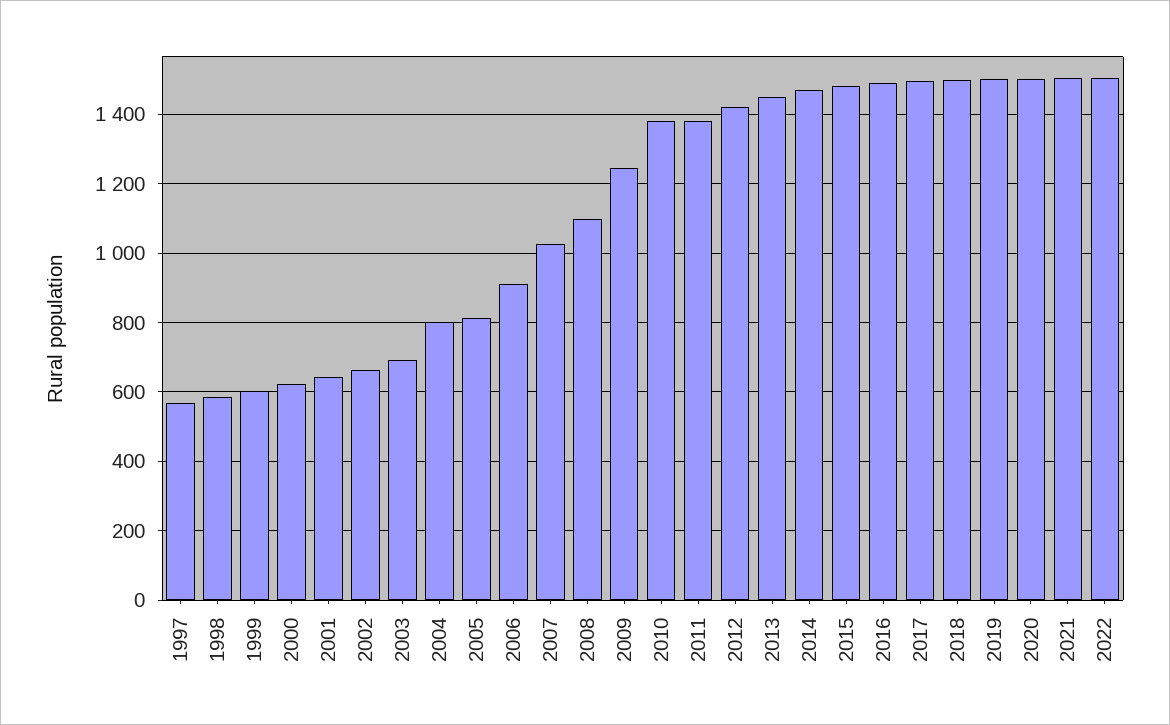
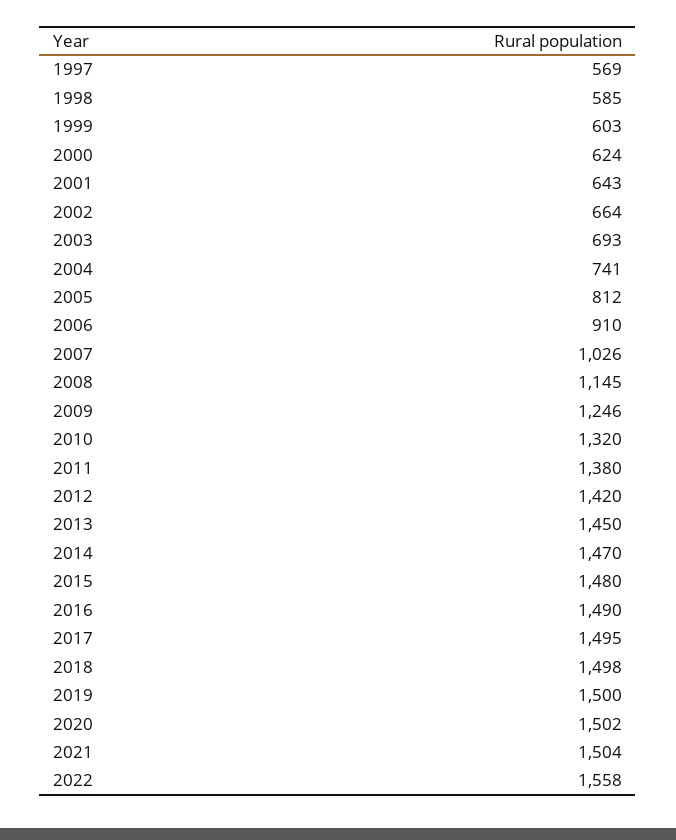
2004: 800 -> 741
2008: 1100 -> 1145
2010: 1380 -> 1320
2022: 1500 -> 1558

